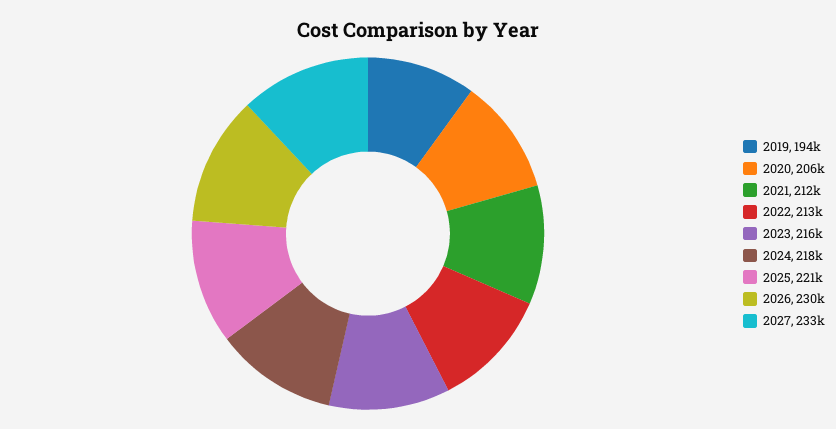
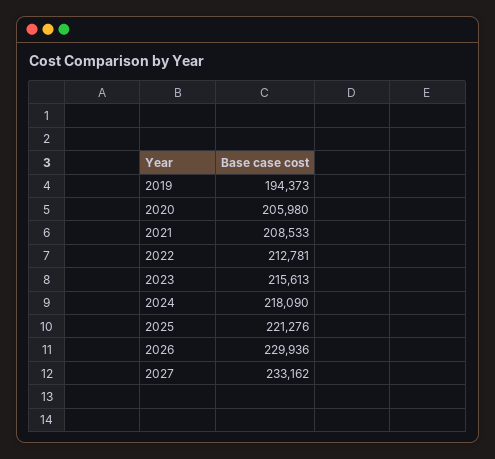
2021: 212000 -> 208533

